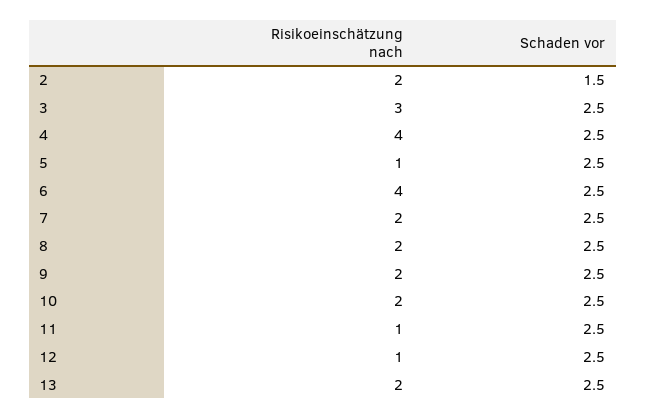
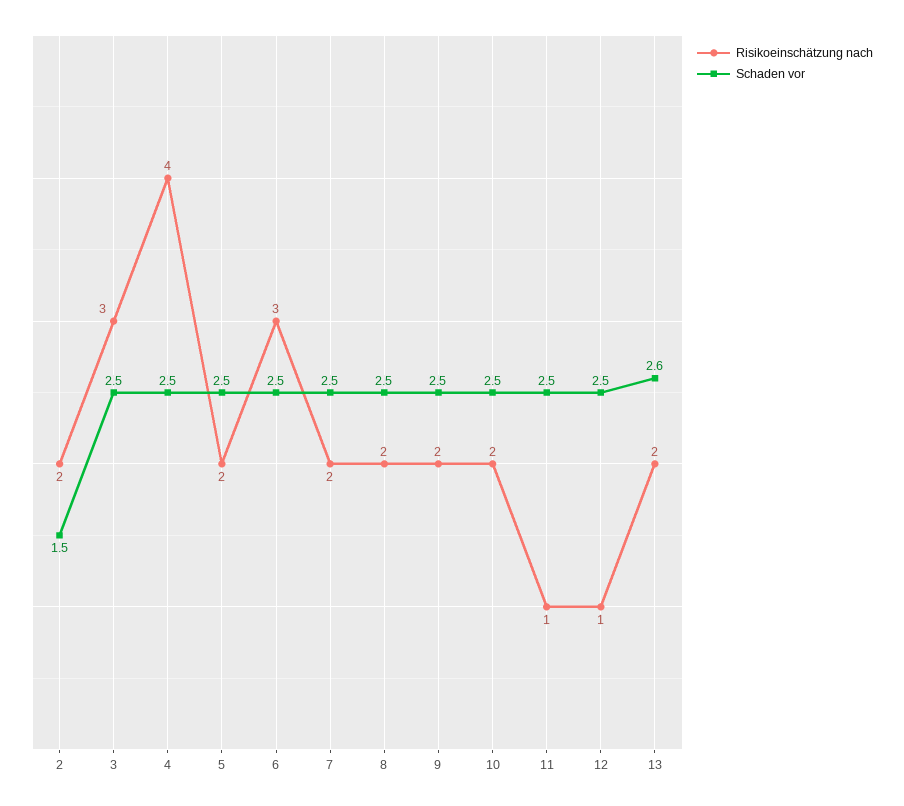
Risikoeinschätzung nach, 5: 1 -> 2
Risikoeinschätzung nach, 6: 4 -> 3
Schaden vor, 13: 2.5 -> 2.6

